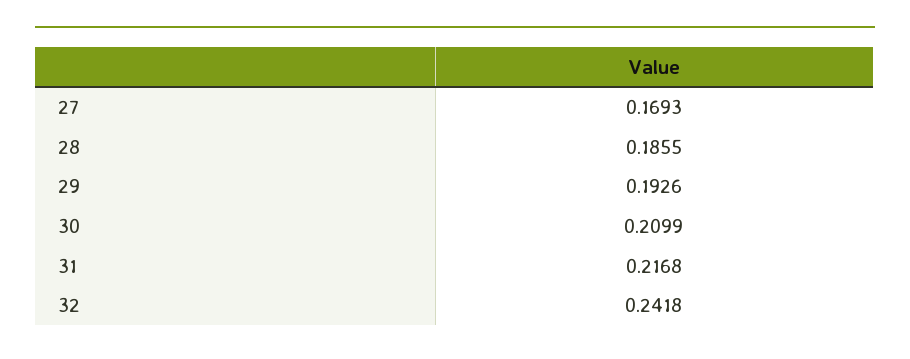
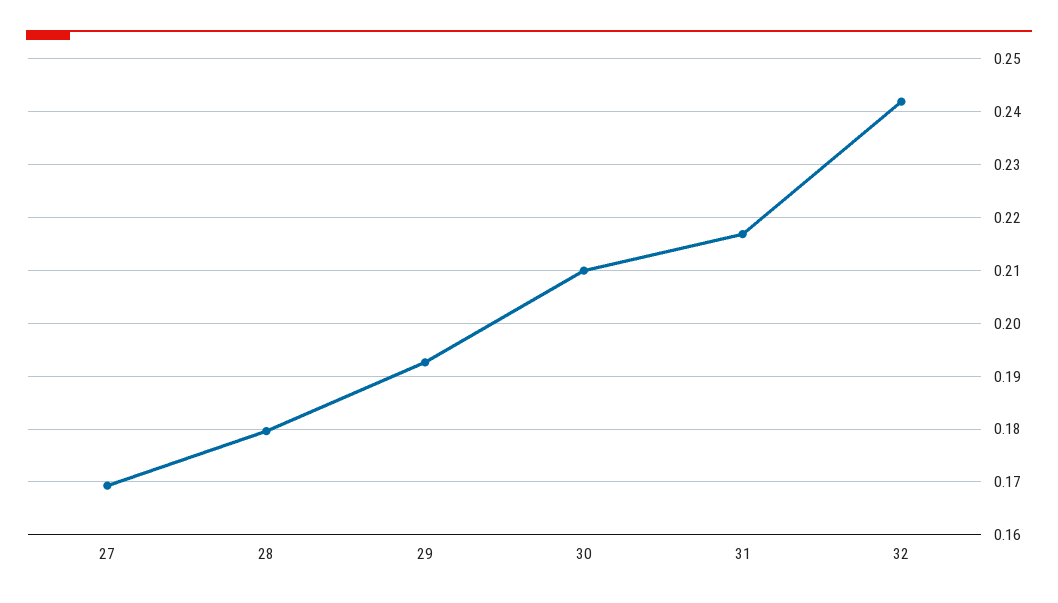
28: 0.1855 -> 0.18

